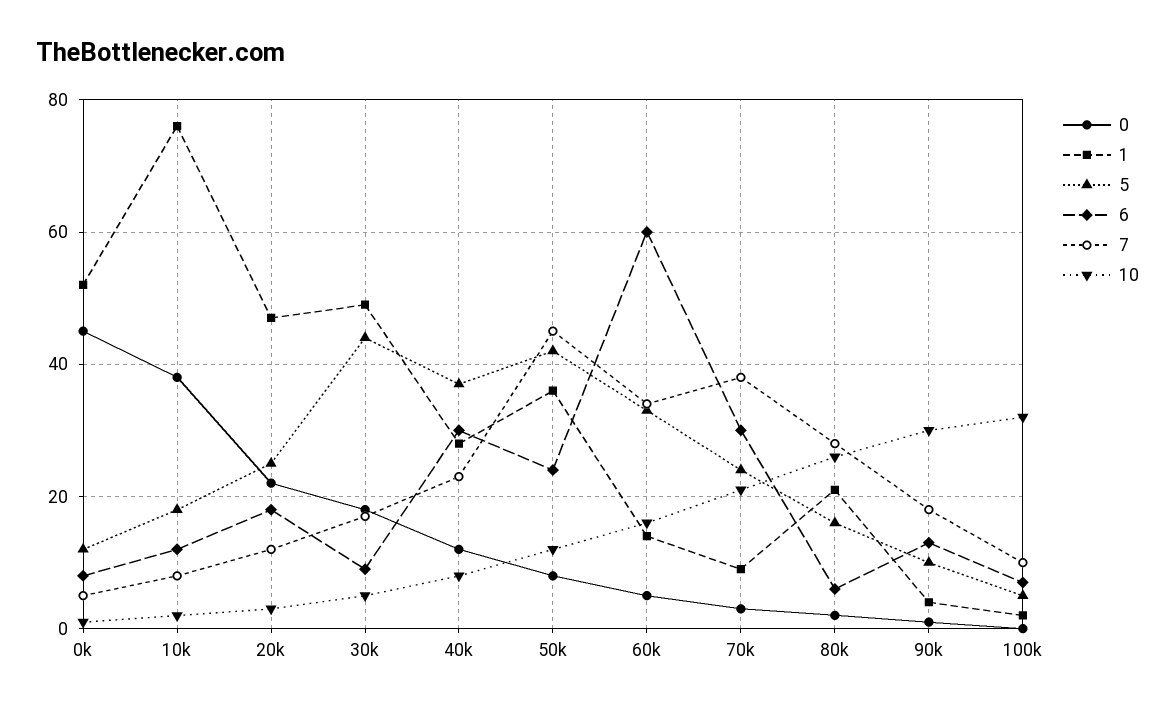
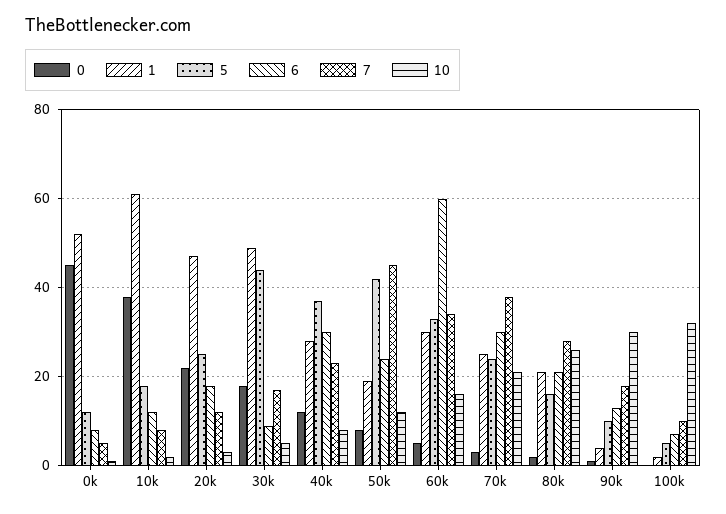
1, 10k: 75 -> 60
1, 50k: 35 -> 20
1, 60k: 15 -> 30
1, 70k: 10 -> 25
6, 80k: 5 -> 20

